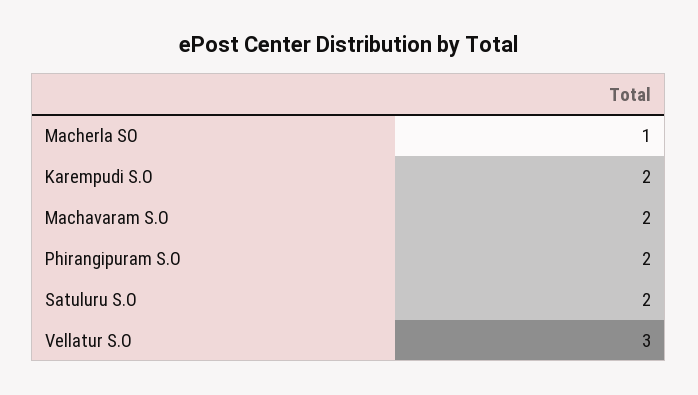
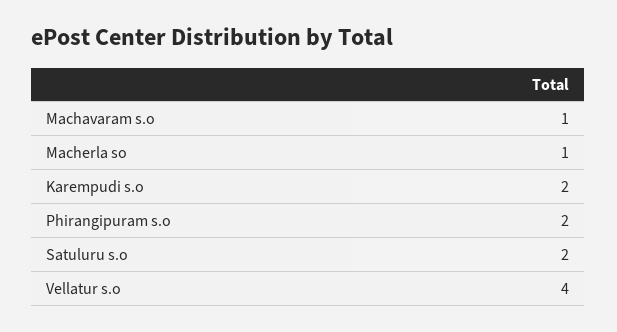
Machavaram S.O: 2 -> 1
Vellatur S.O: 3 -> 4

